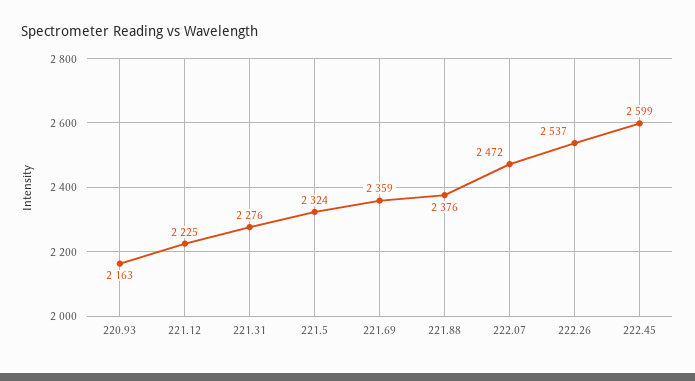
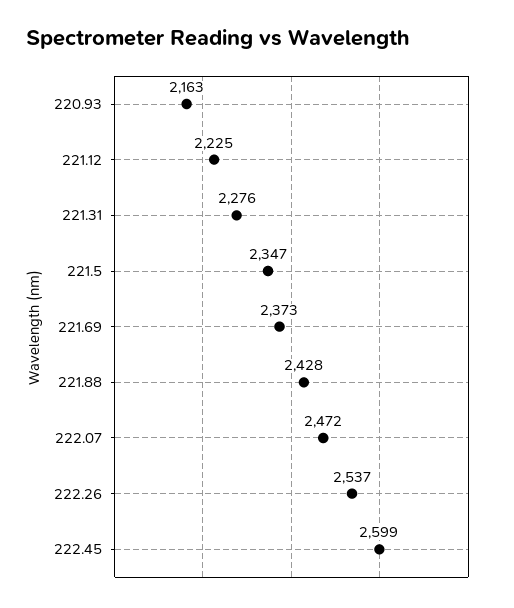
221.5: 2324 -> 2347
221.69: 2359 -> 2373
221.88: 2376 -> 2428

